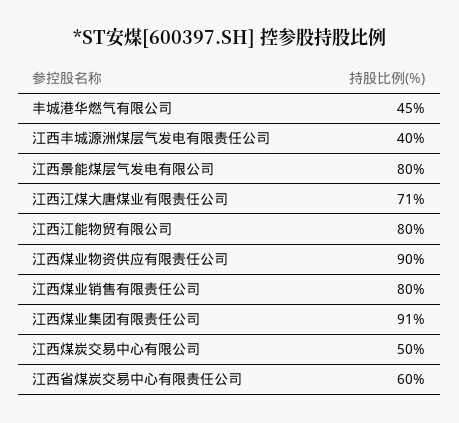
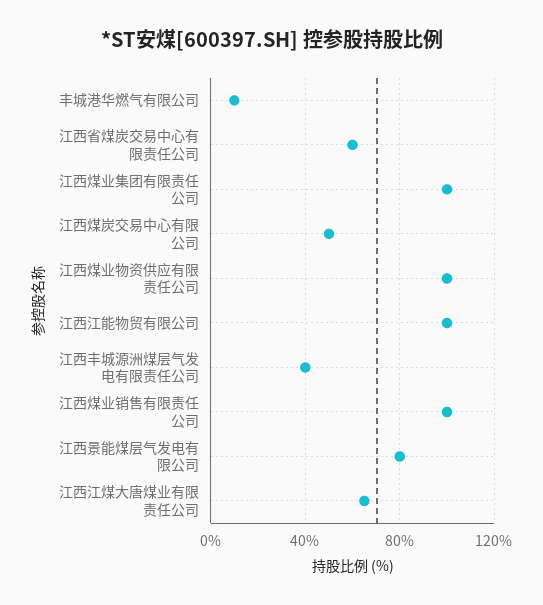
丰城港华燃气有限公司: 45 -> 10
江西江煤大唐煤业有限责任公司: 71 -> 65
江西江能物贸有限公司: 80 -> 100
江西煤业物资供应有限责任公司: 90 -> 100
江西煤业销售有限责任公司: 80 -> 100
江西煤业集团有限责任公司: 91 -> 100

